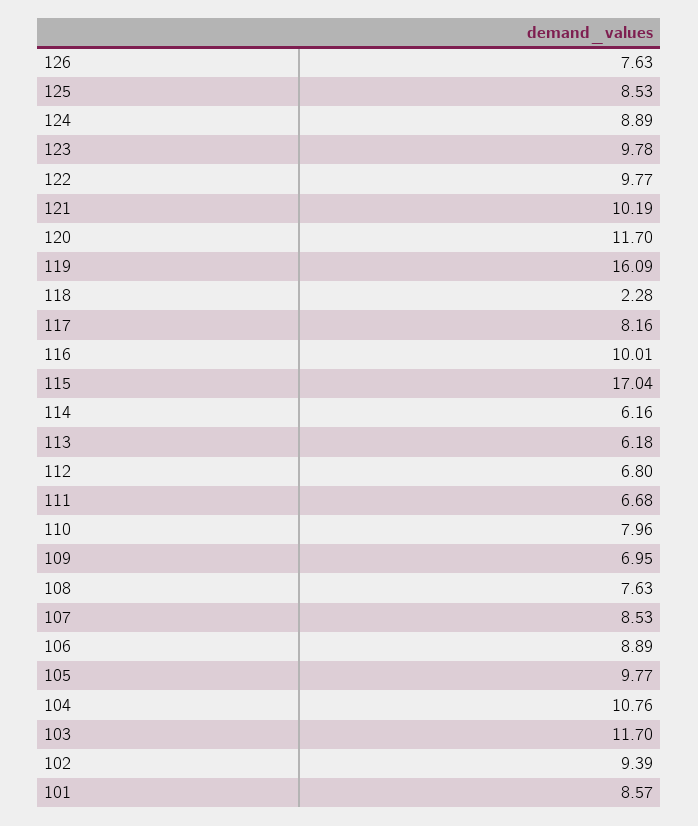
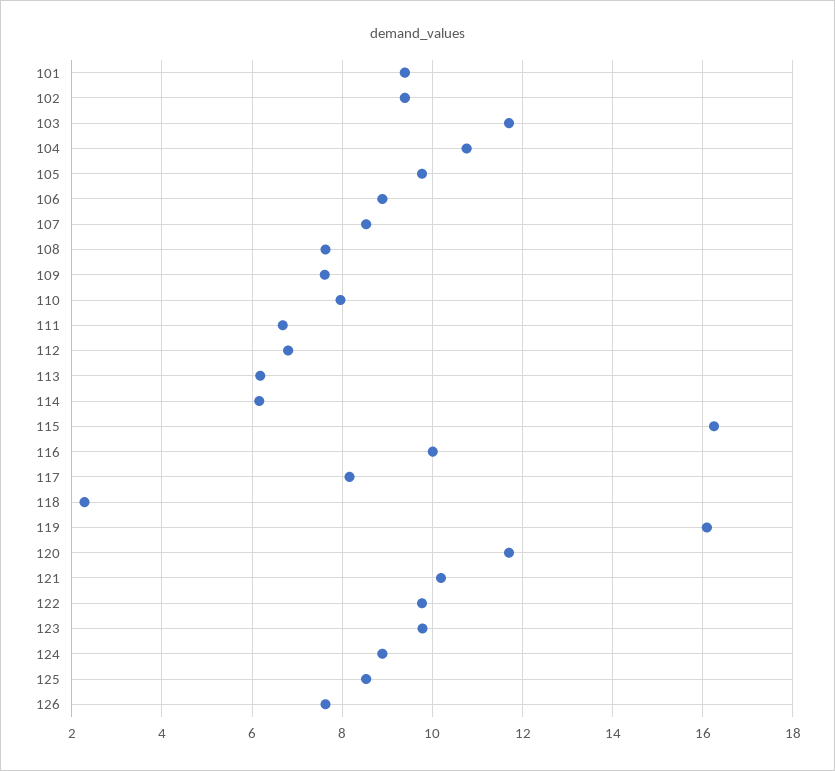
115: 17.04 -> 16.2
109: 6.95 -> 7.6
101: 8.57 -> 9.4

